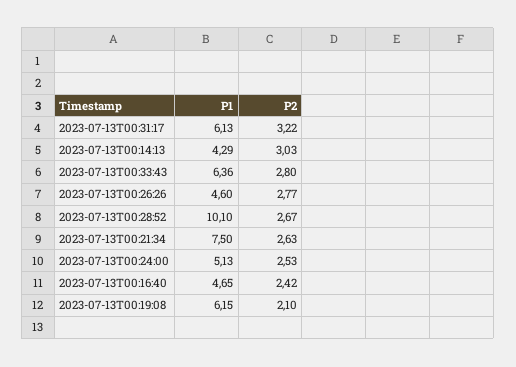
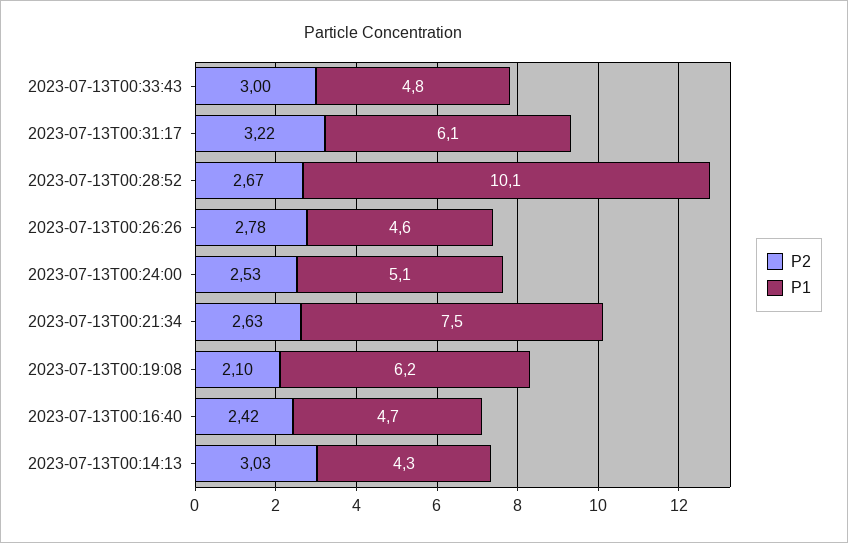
P1, 2023-07-13T00:33:43: 6.36 -> 4.8
P2, 2023-07-13T00:33:43: 2.8 -> 3
P2, 2023-07-13T00:26:26: 2.77 -> 2.78

